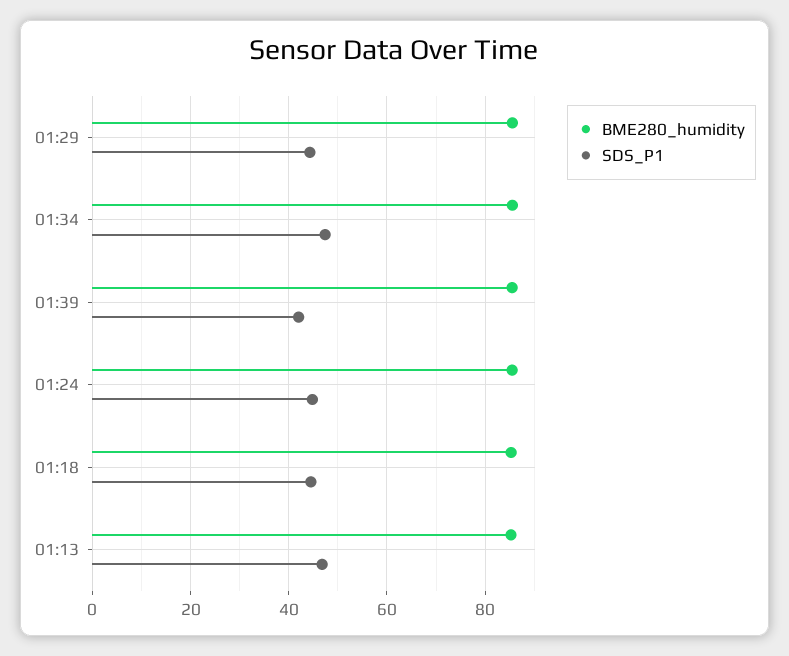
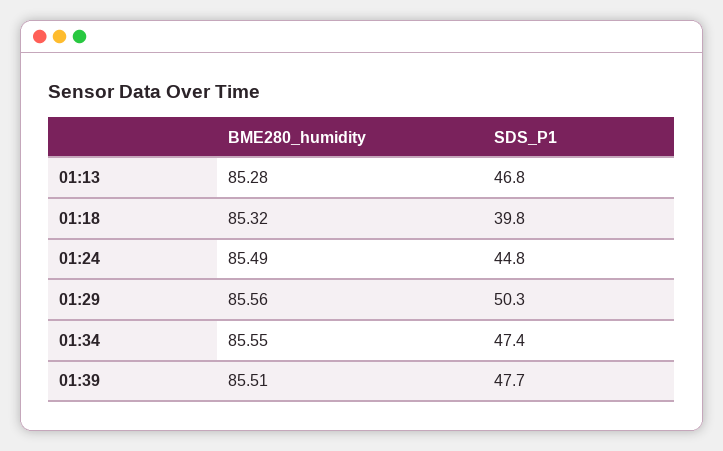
SDS_P1, 01:29: 44 -> 50.3
SDS_P1, 01:39: 42 -> 47.7
SDS_P1, 01:18: 44 -> 39.8

